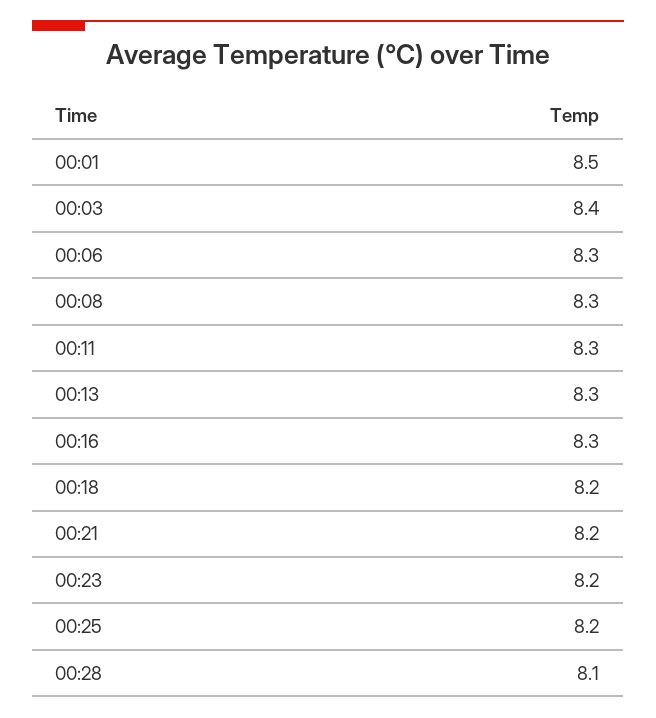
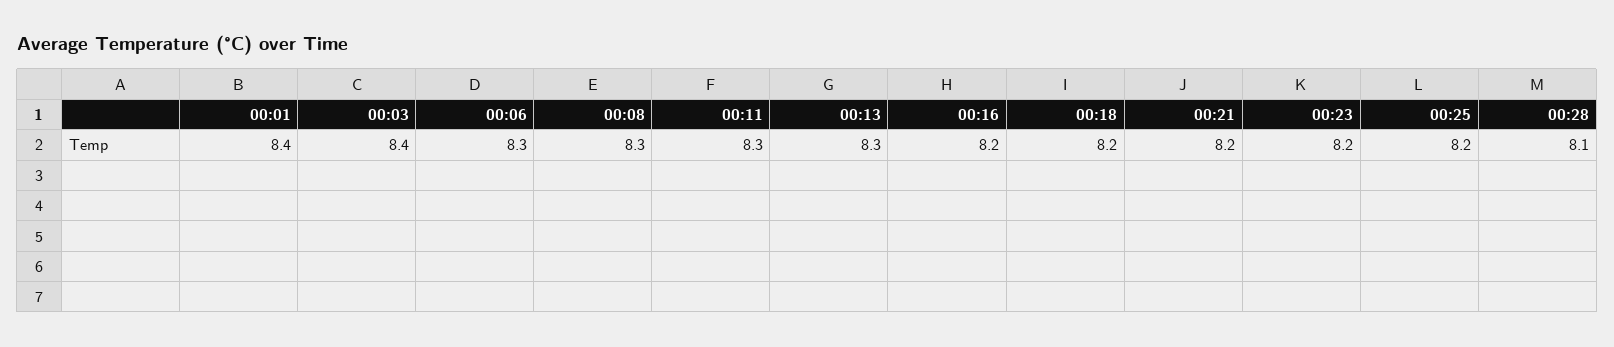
00:01: 8.5 -> 8.4
00:16: 8.3 -> 8.2

